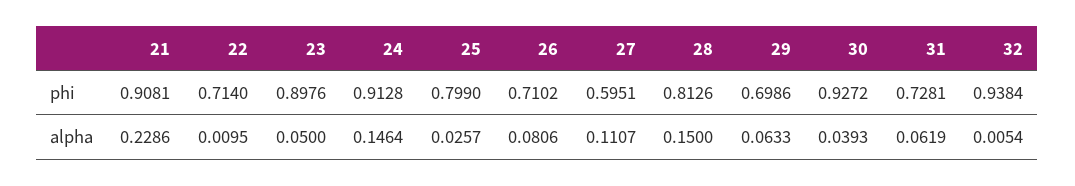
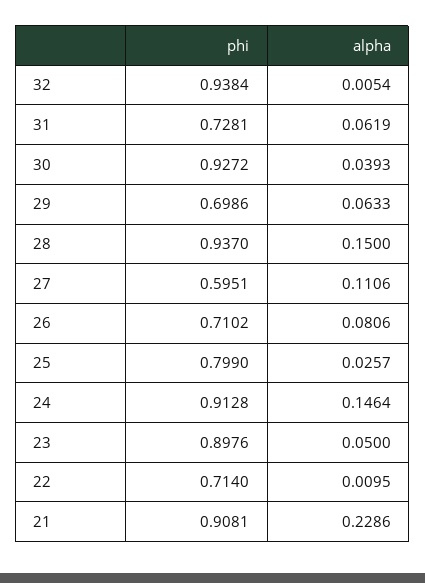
28, phi: 0.8126 -> 0.937
27, alpha: 0.1107 -> 0.1106

